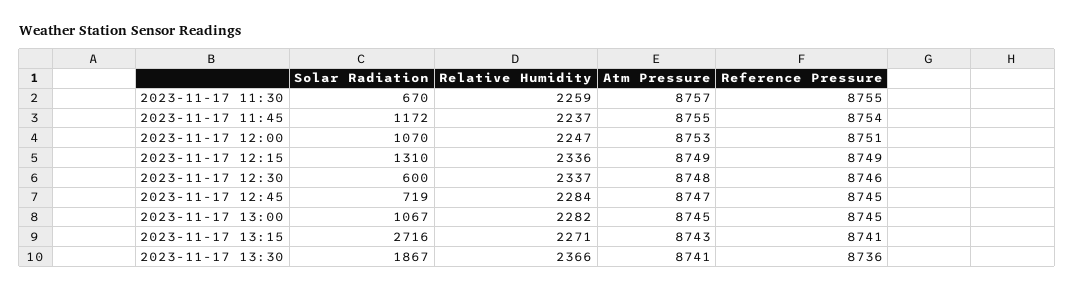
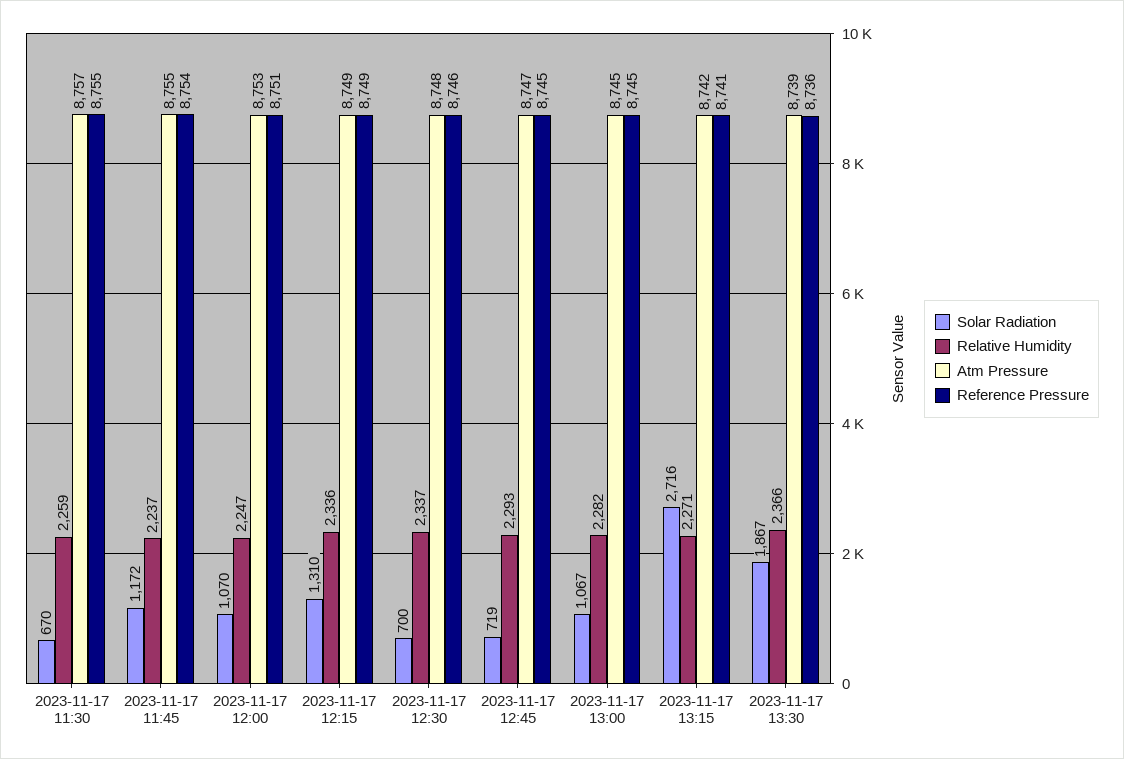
Solar Radiation, 2023-11-17 12:30: 600 -> 700
Relative Humidity, 2023-11-17 12:45: 2284 -> 2293
Atm Pressure, 2023-11-17 13:15: 8743 -> 8742
Atm Pressure, 2023-11-17 13:30: 8741 -> 8739

